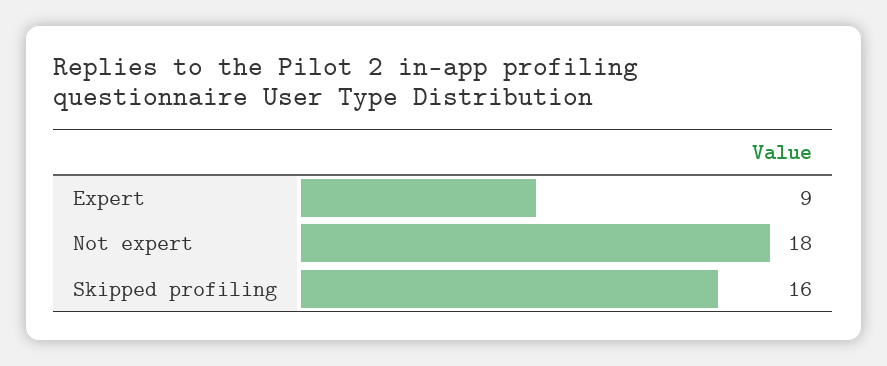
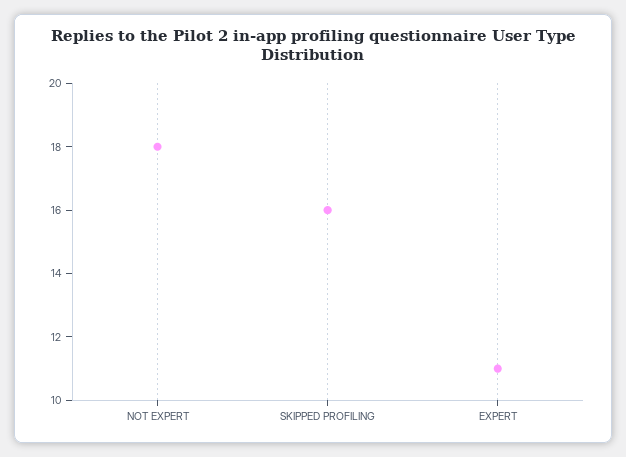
Expert: 9 -> 11

